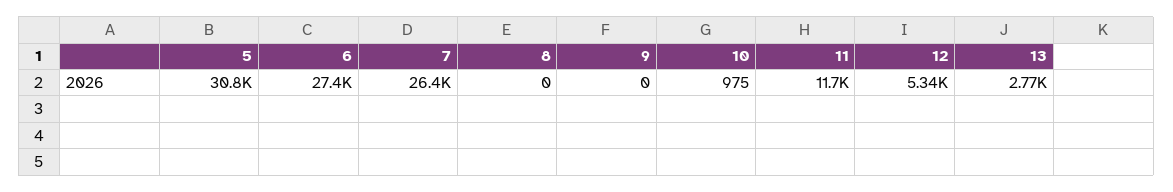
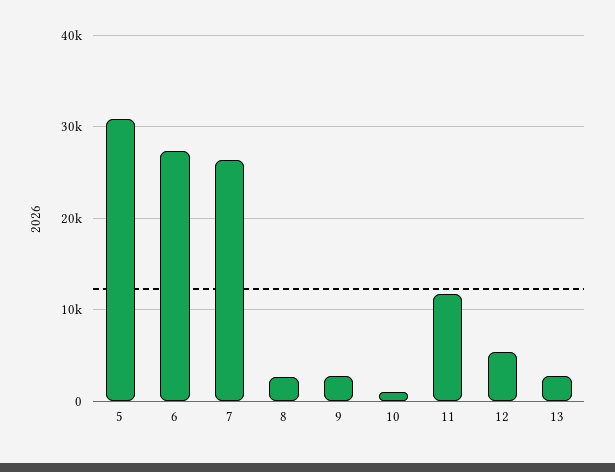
8: 0 -> 3000
9: 0 -> 3000

